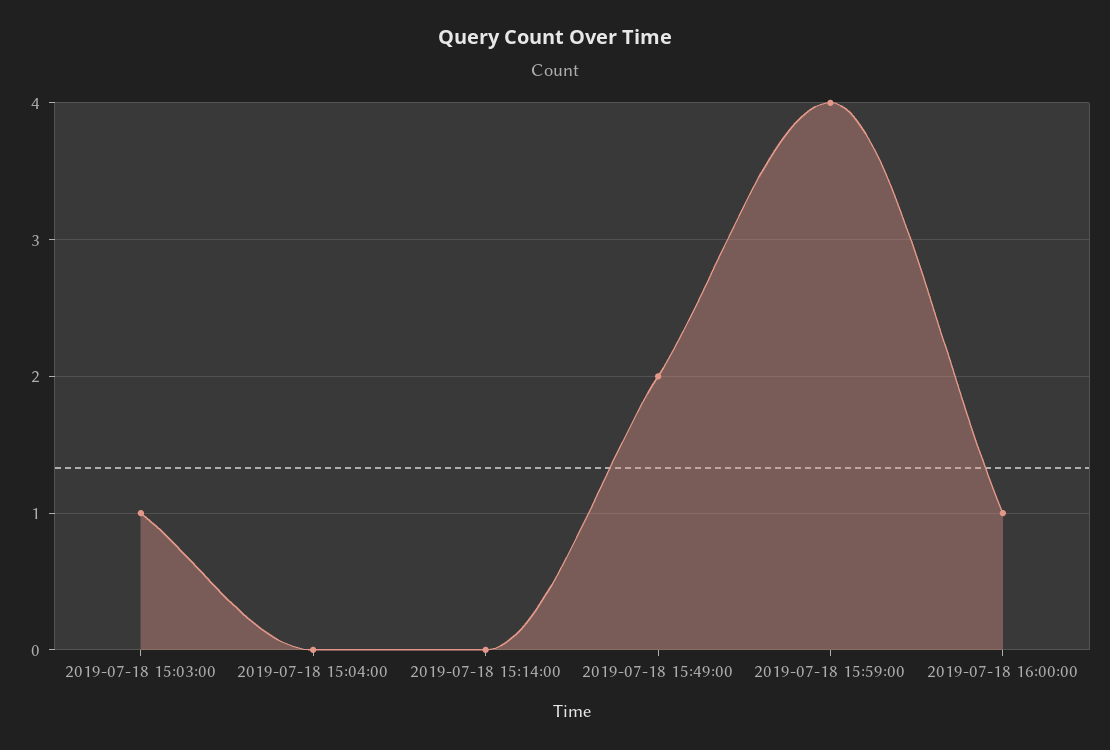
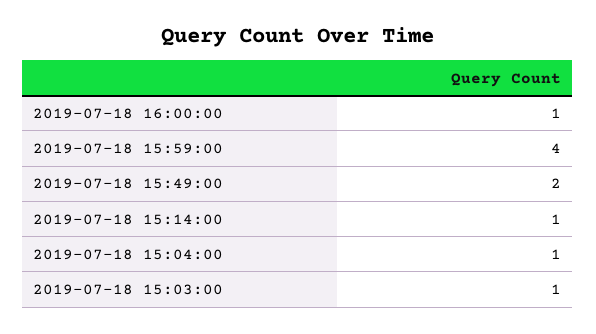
2019-07-18 15:04:00: 0 -> 1
2019-07-18 15:14:00: 0 -> 1

